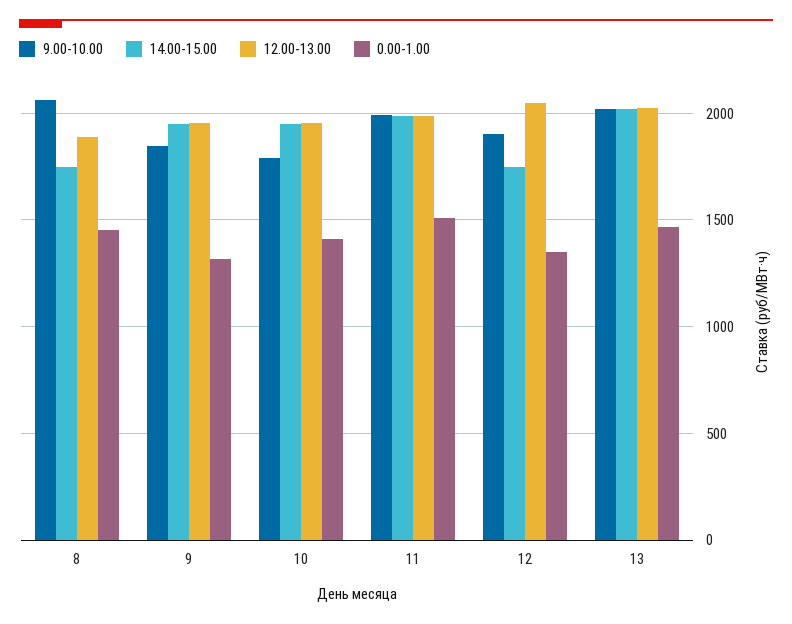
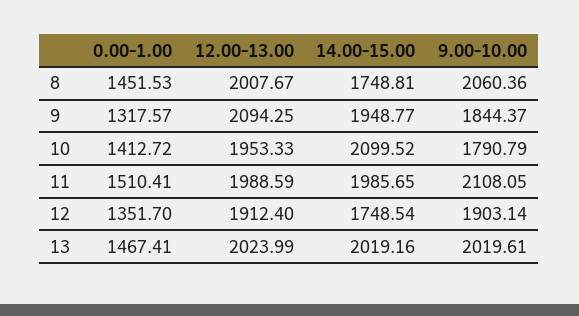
12.00-13.00, 8: 1900 -> 2007.67
12.00-13.00, 9: 1950 -> 2094.25
14.00-15.00, 10: 1950 -> 2099.52
9.00-10.00, 11: 2000 -> 2108.05
12.00-13.00, 12: 2050 -> 1912.4

